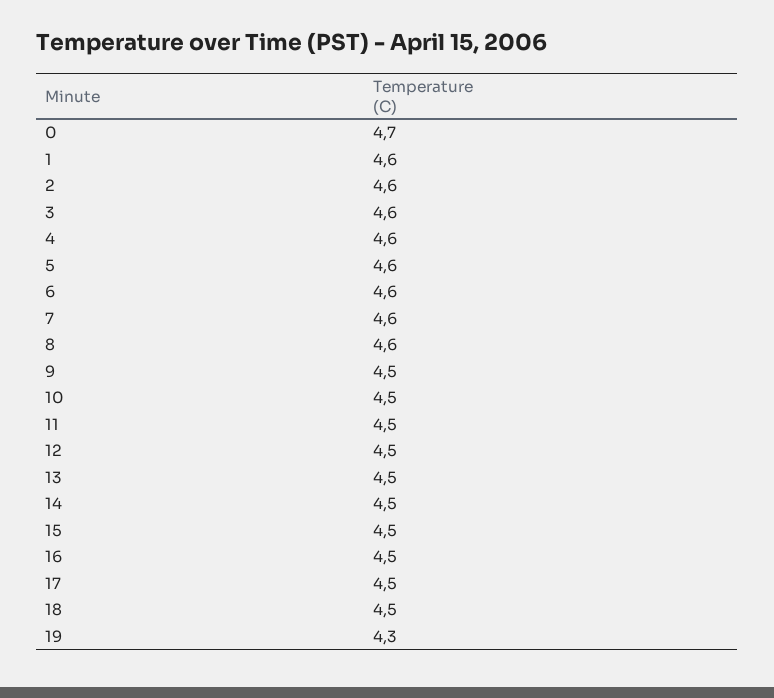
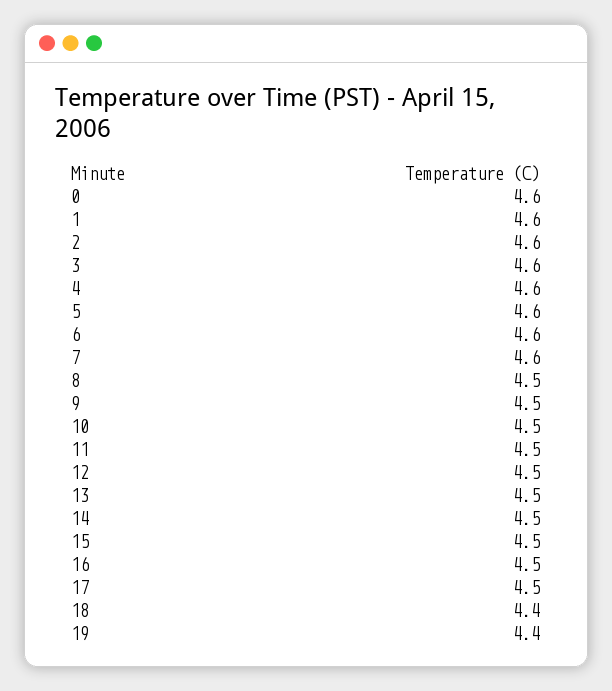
0: 4.7 -> 4.6
8: 4.6 -> 4.5
18: 4.5 -> 4.4
19: 4.3 -> 4.4

